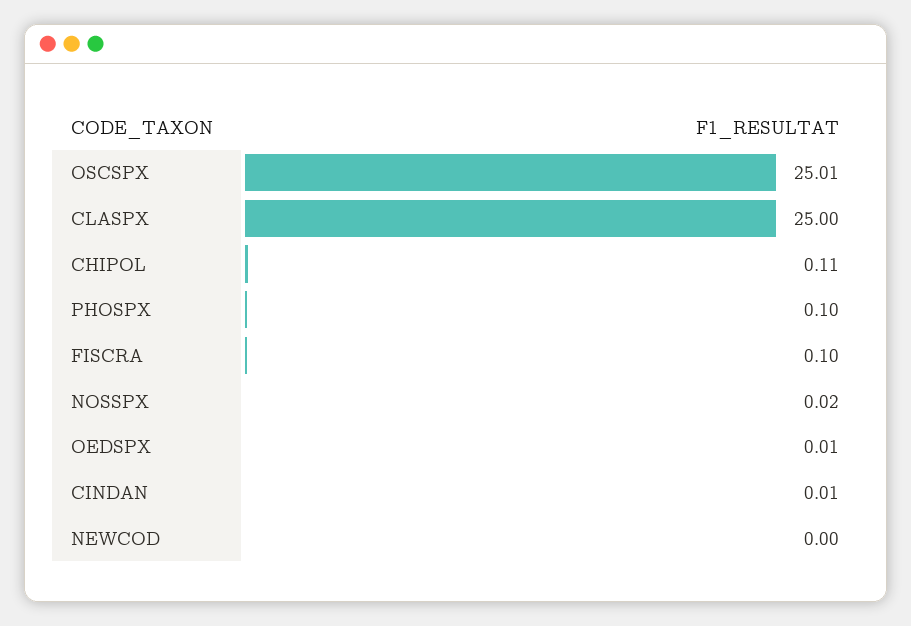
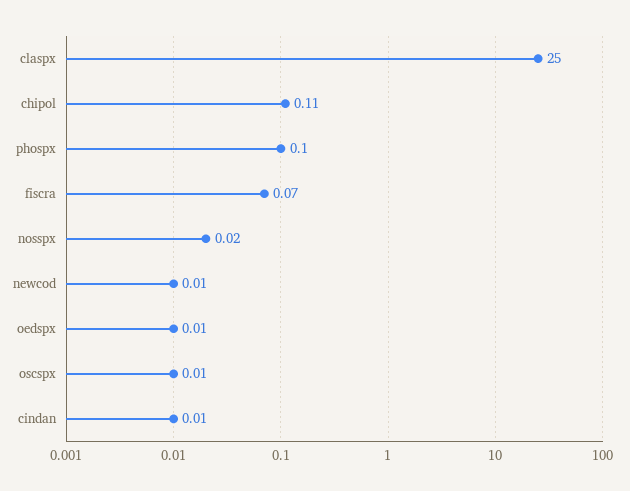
OSCSPX: 25.01 -> 0.01
FISCRA: 0.1 -> 0.07
NEWCOD: 0 -> 0.01

